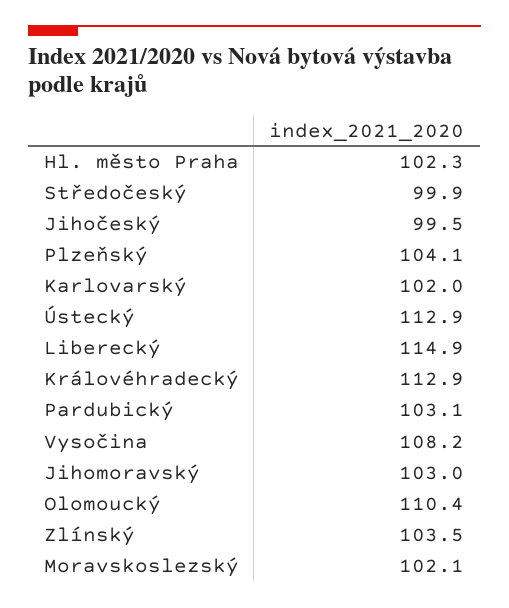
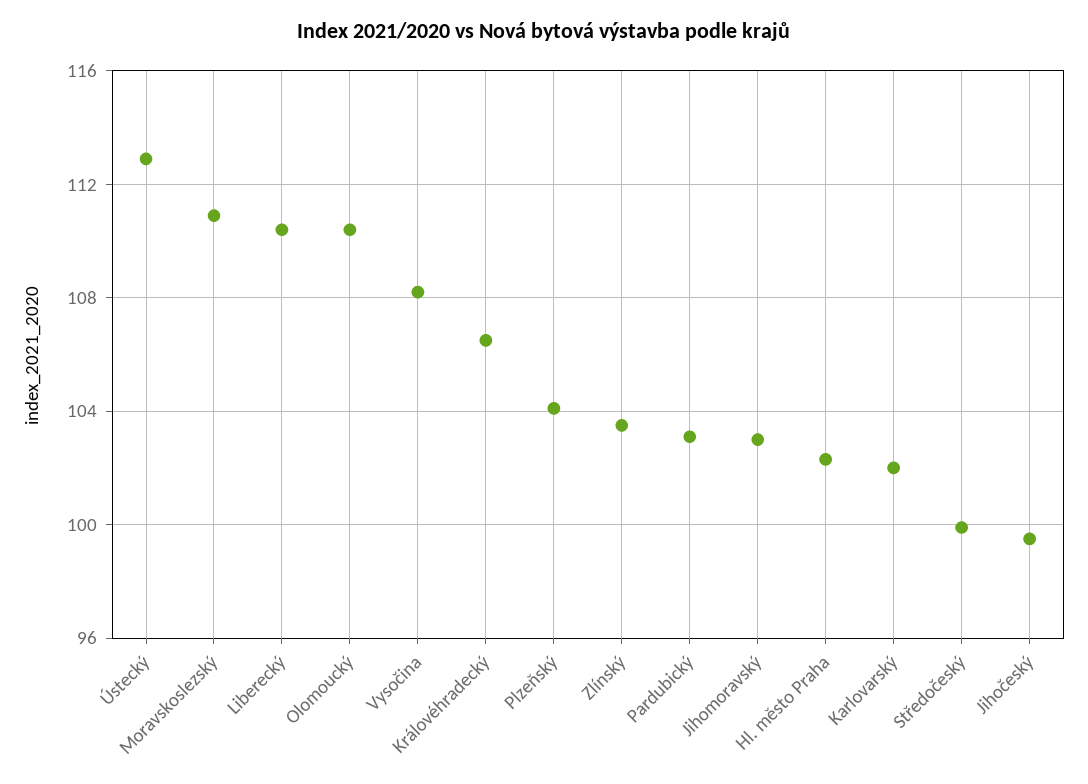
Liberecký: 114.9 -> 110.5
Královéhradecký: 112.9 -> 106.5
Moravskoslezský: 102.1 -> 111

